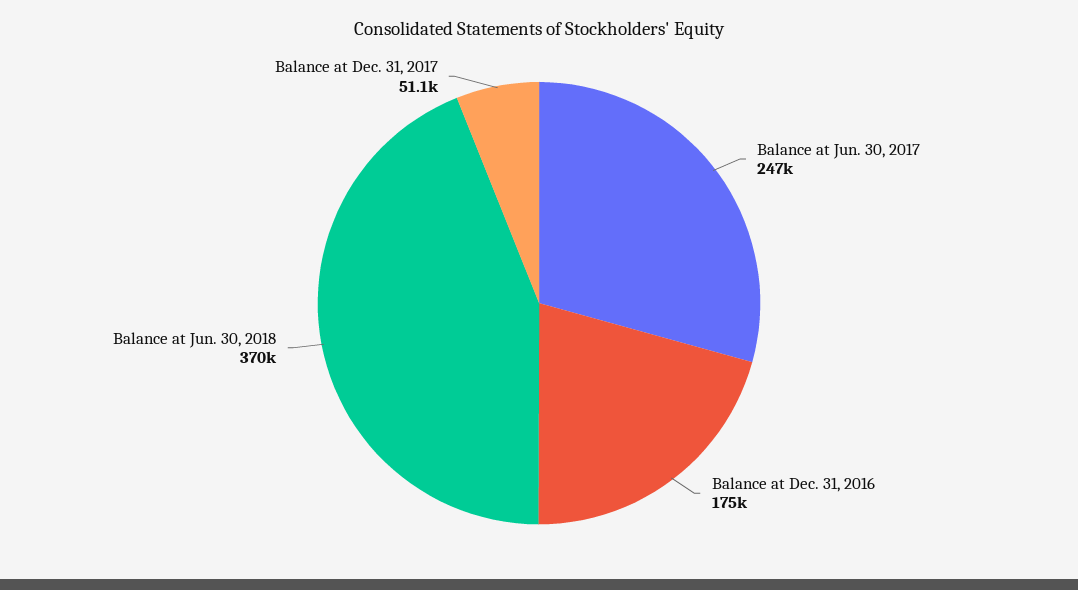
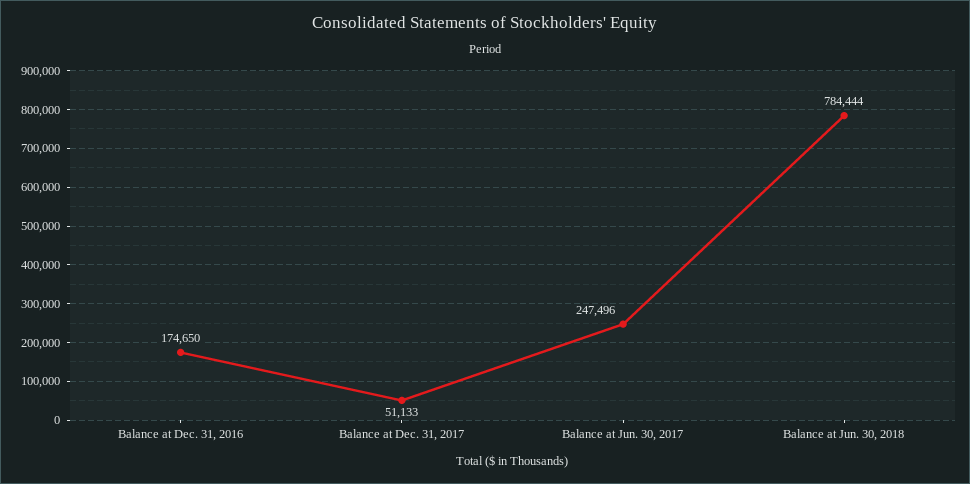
Balance at Jun. 30, 2018: 370000 -> 784444

